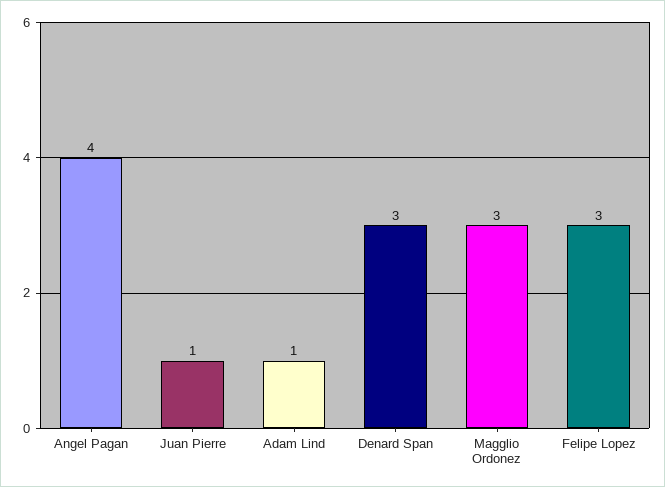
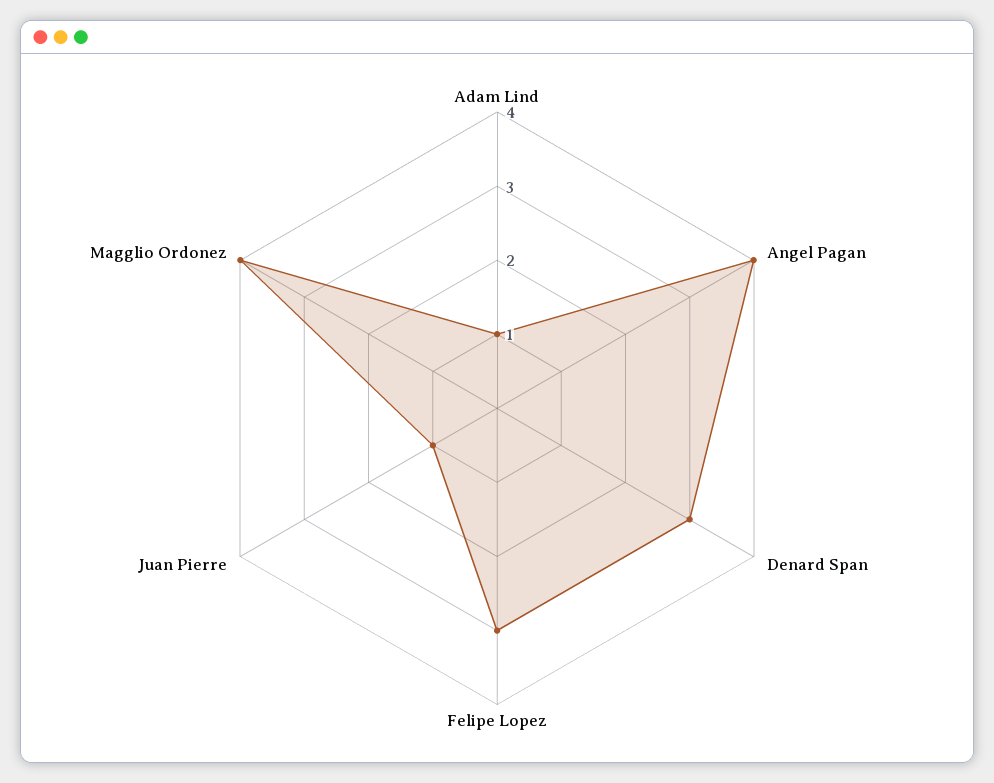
Magglio Ordonez: 3 -> 4

